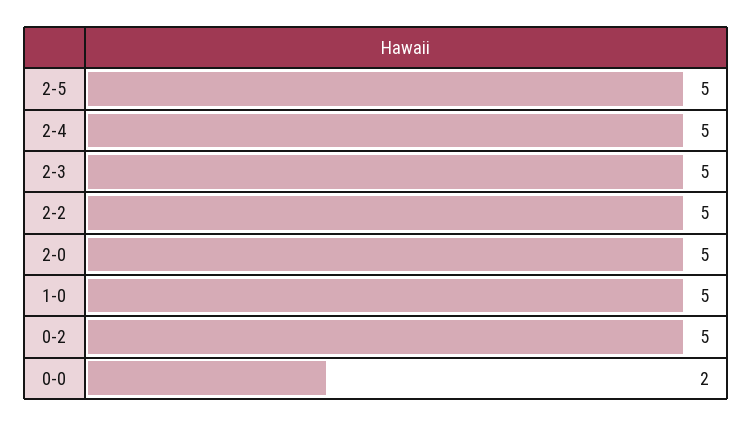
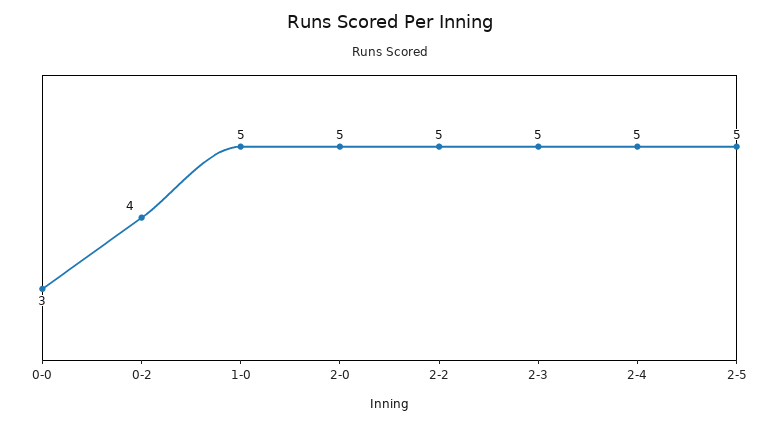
0-2: 5 -> 4
0-0: 2 -> 3

